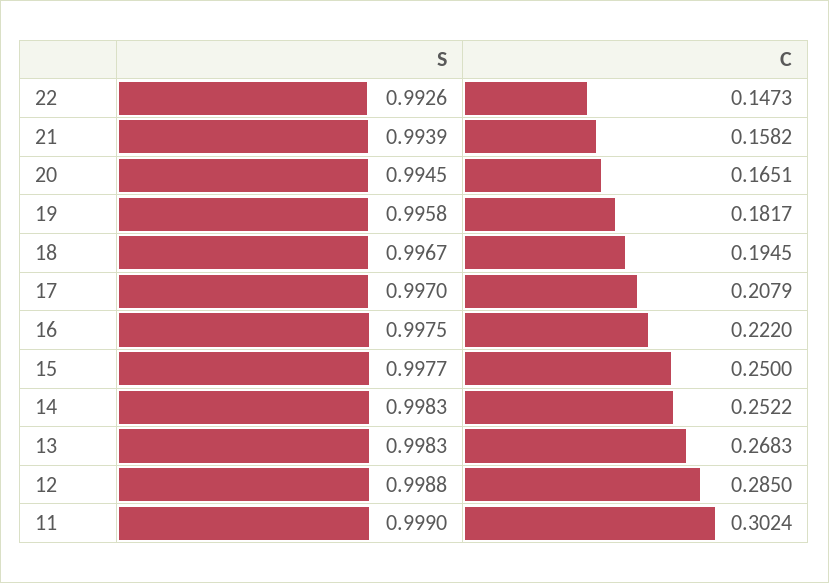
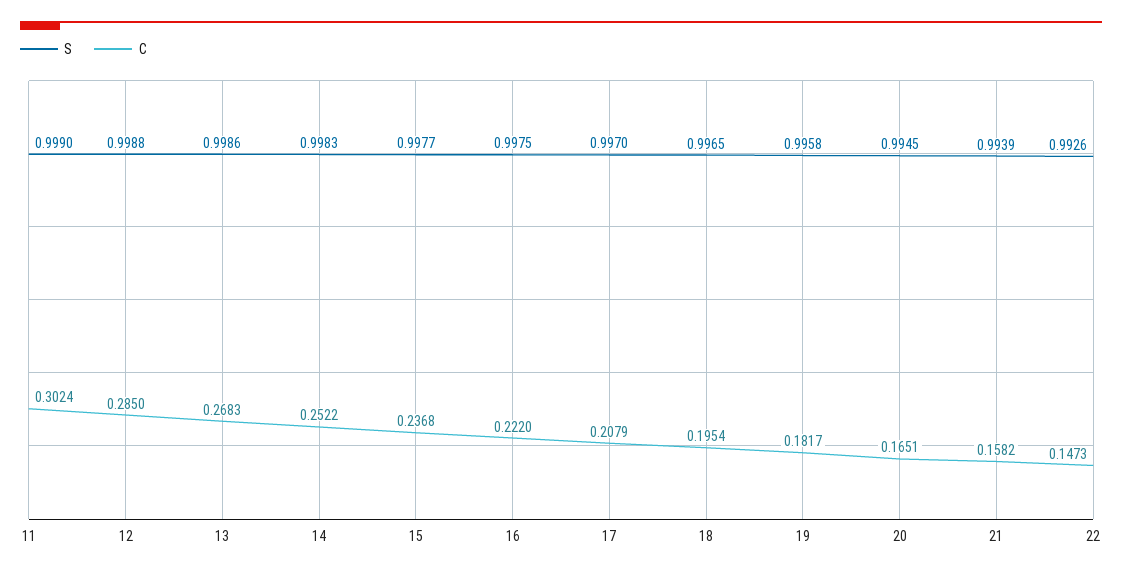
S, 18: 0.9967 -> 0.9965
C, 18: 0.1945 -> 0.1954
C, 15: 0.25 -> 0.2368
S, 13: 0.9983 -> 0.9986

